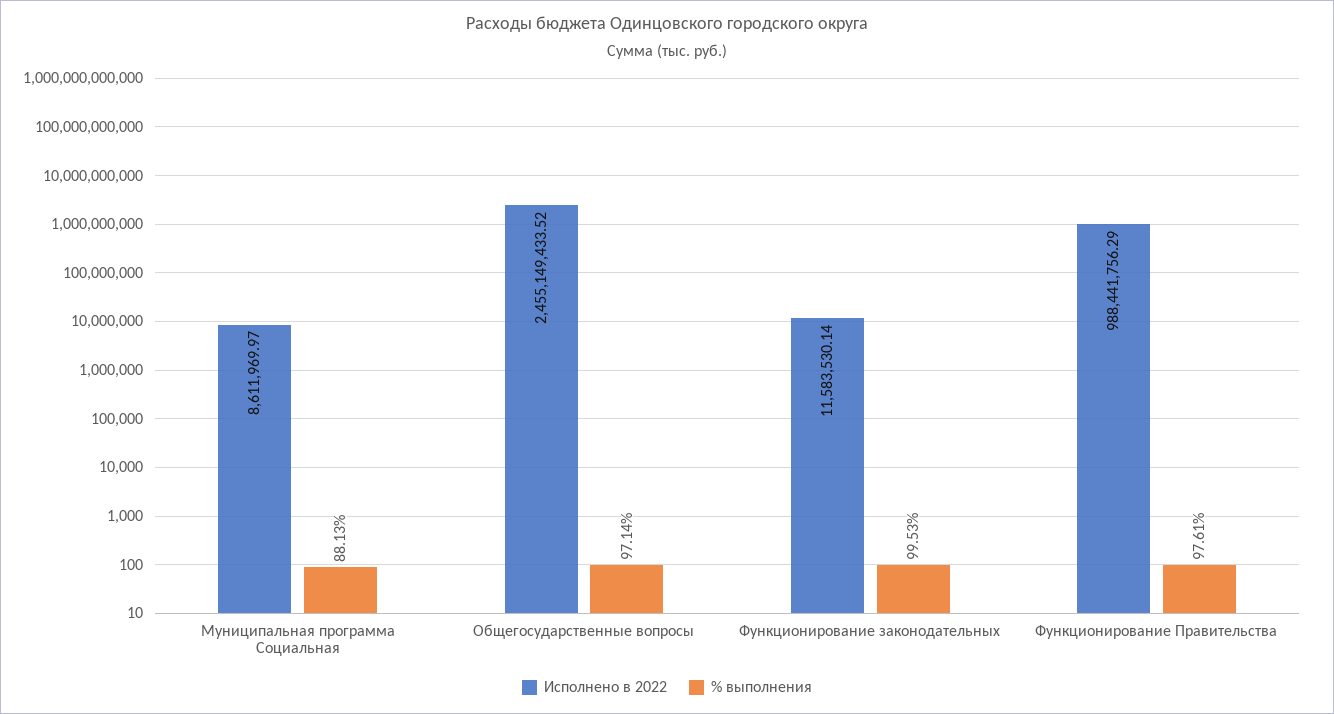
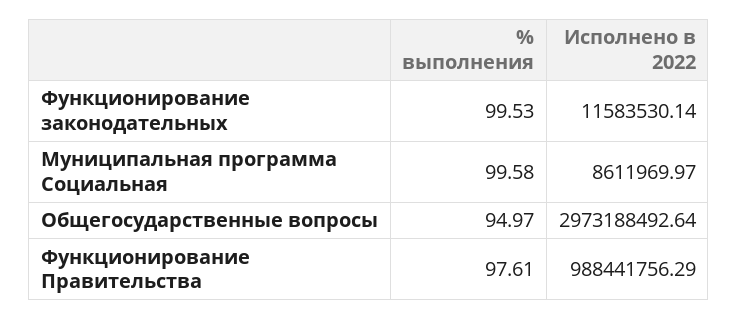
% выполнения, Муниципальная программа Социальная: 88.13 -> 99.58
Исполнено в 2022, Общегосударственные вопросы: 2455149433.52 -> 2973188492.64
% выполнения, Общегосударственные вопросы: 97.14 -> 94.97

